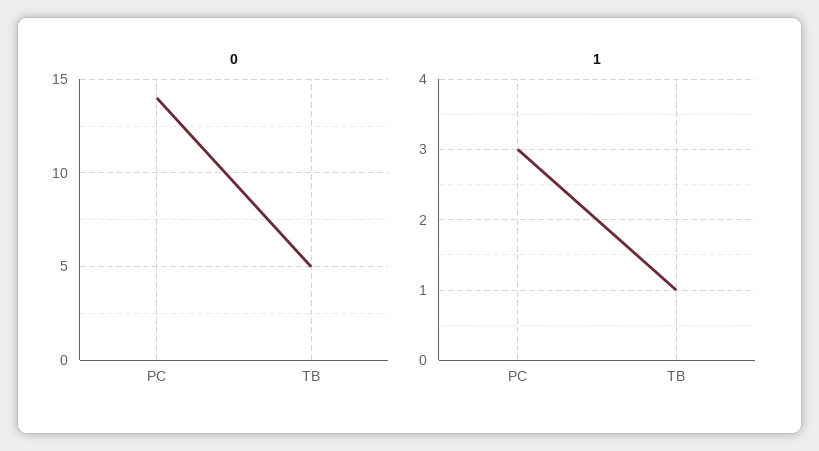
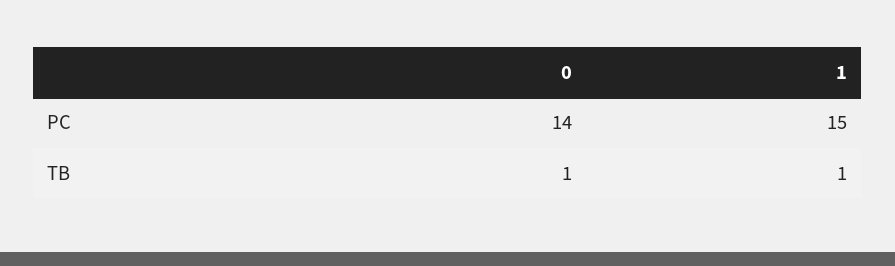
0, TB: 5 -> 1
1, PC: 3 -> 15

